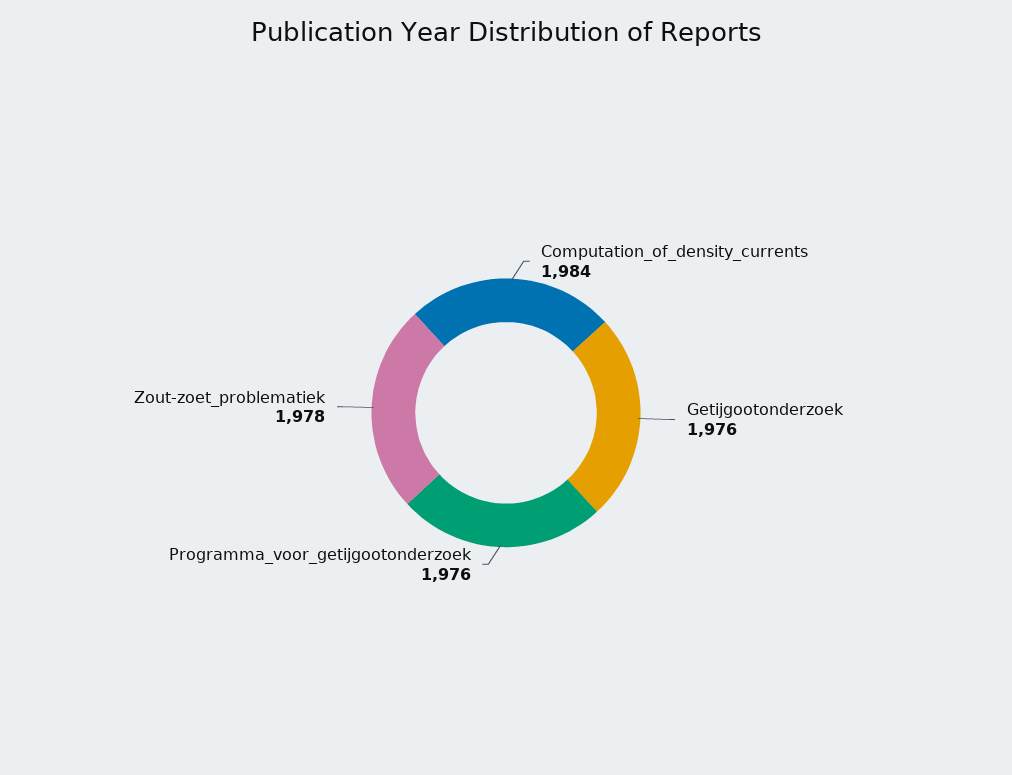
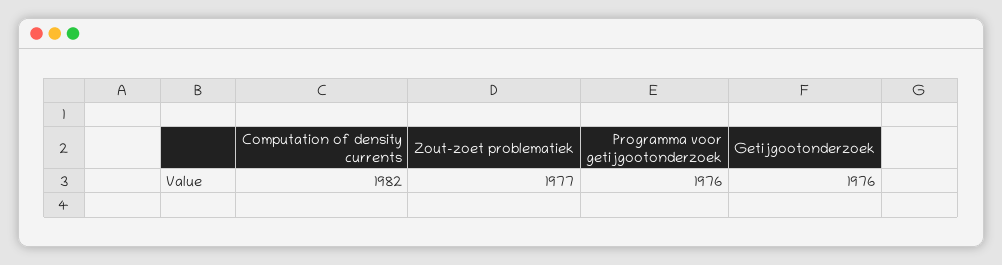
Computation_of_density_currents: 1984 -> 1982
Zout-zoet_problematiek: 1978 -> 1977

